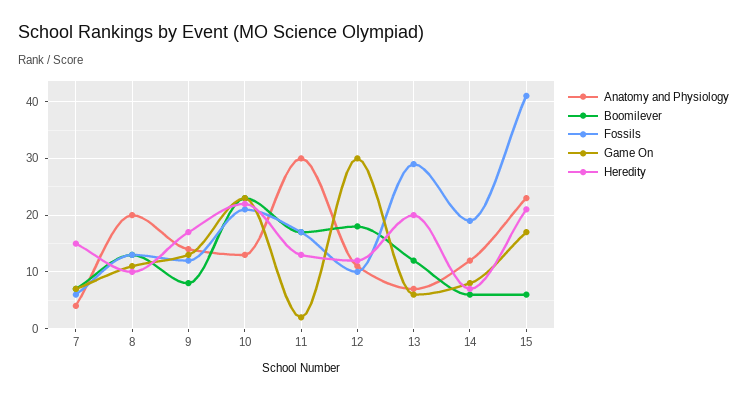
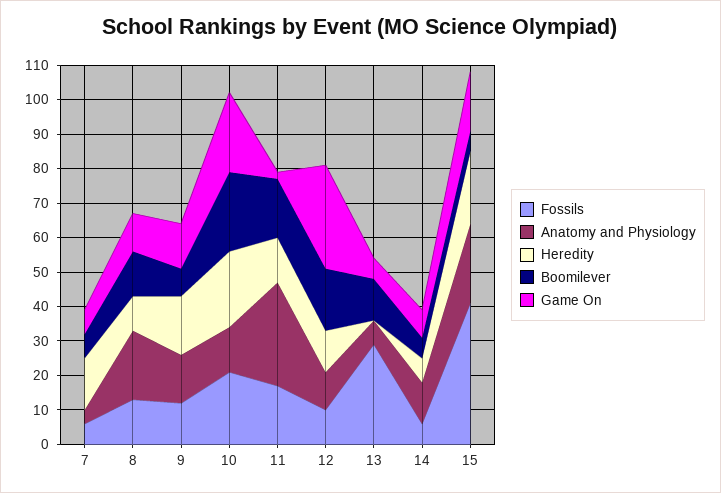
Heredity, 13: 20 -> 0
Fossils, 14: 20 -> 5

